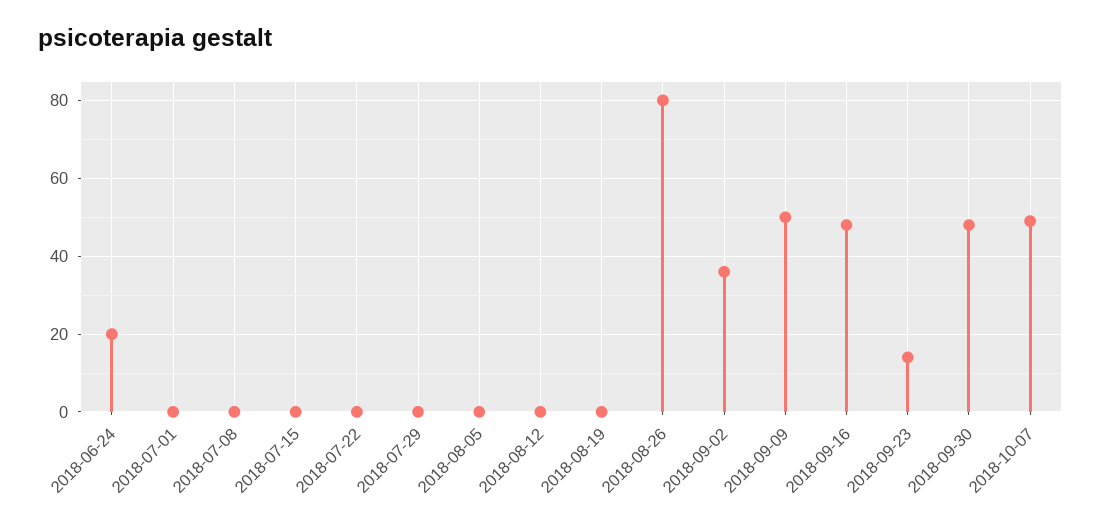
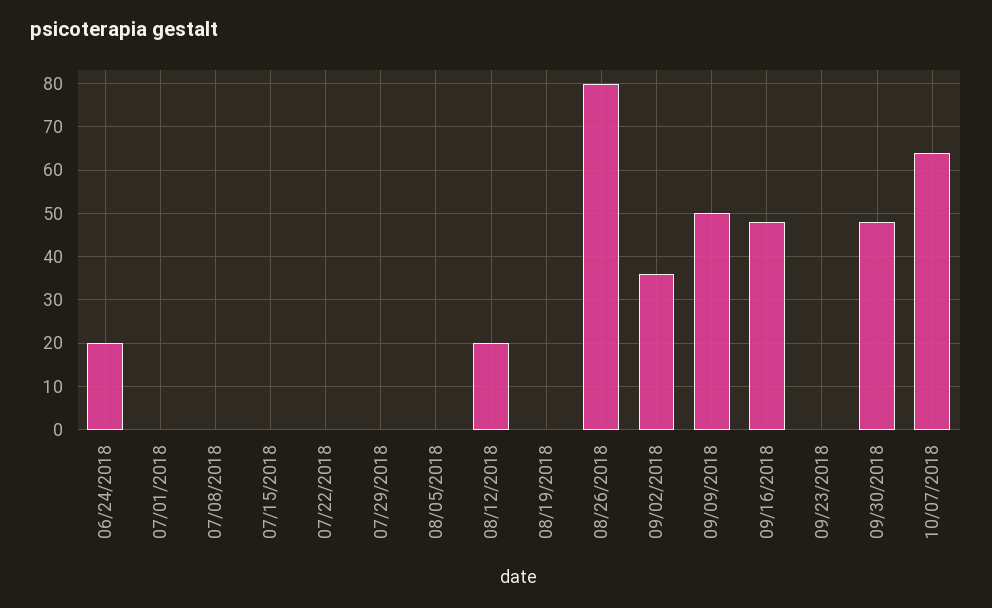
2018-08-12: 0 -> 20
2018-09-23: 15 -> 0
2018-10-07: 50 -> 65

